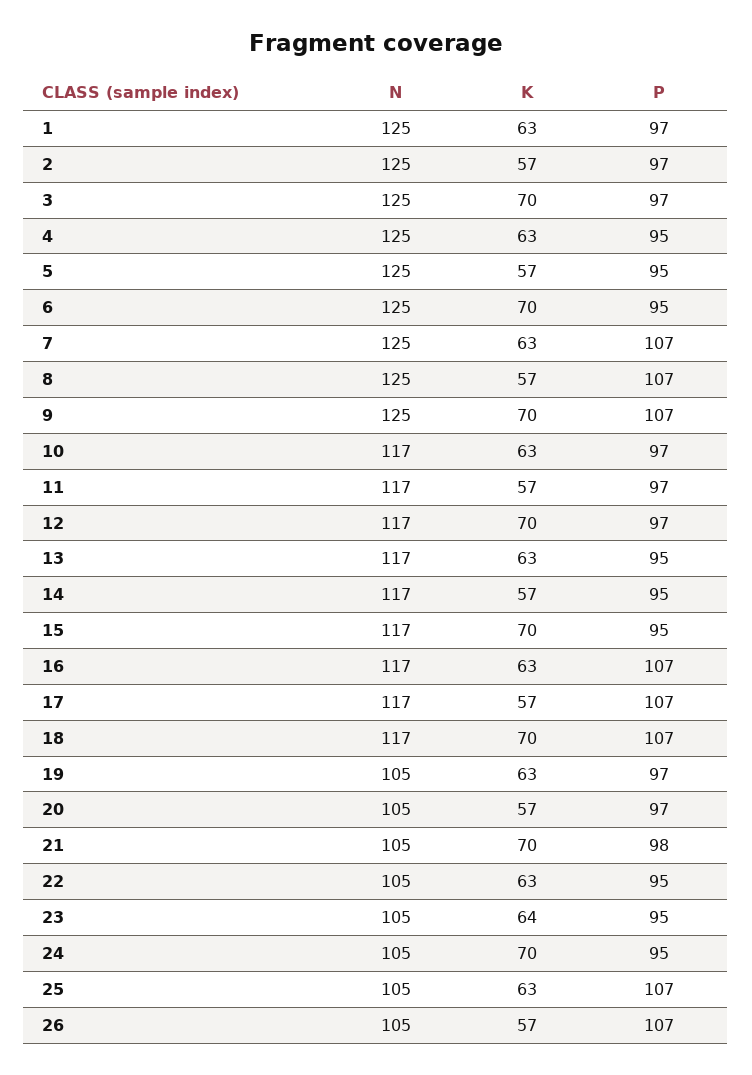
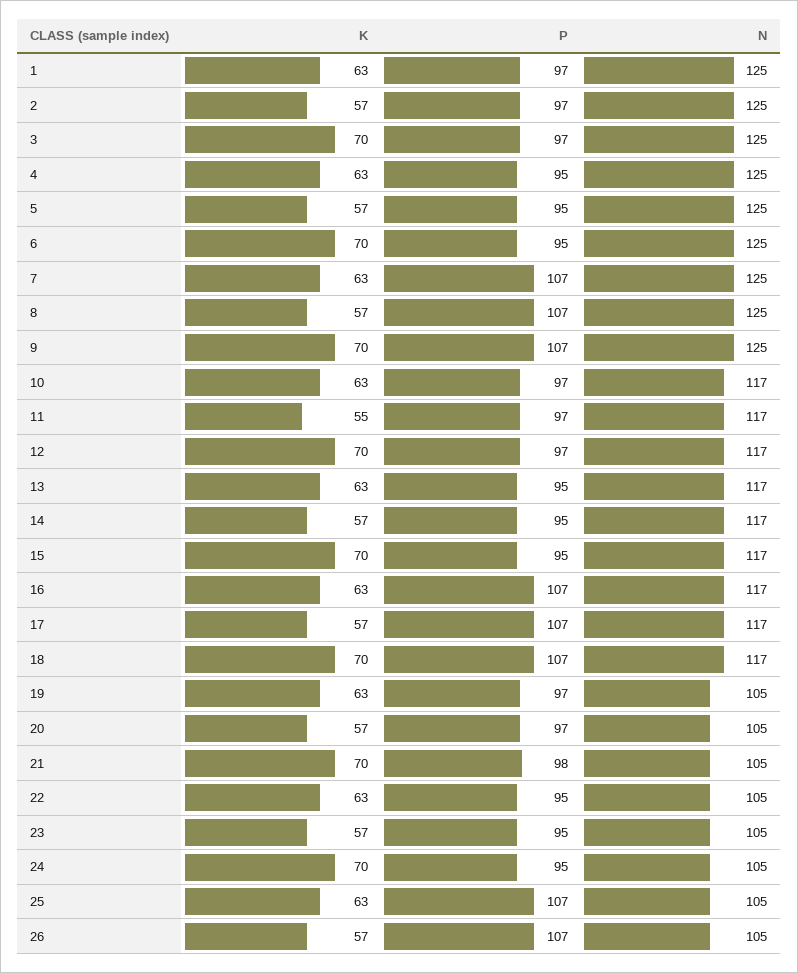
K, 11: 57 -> 55
K, 23: 64 -> 57

